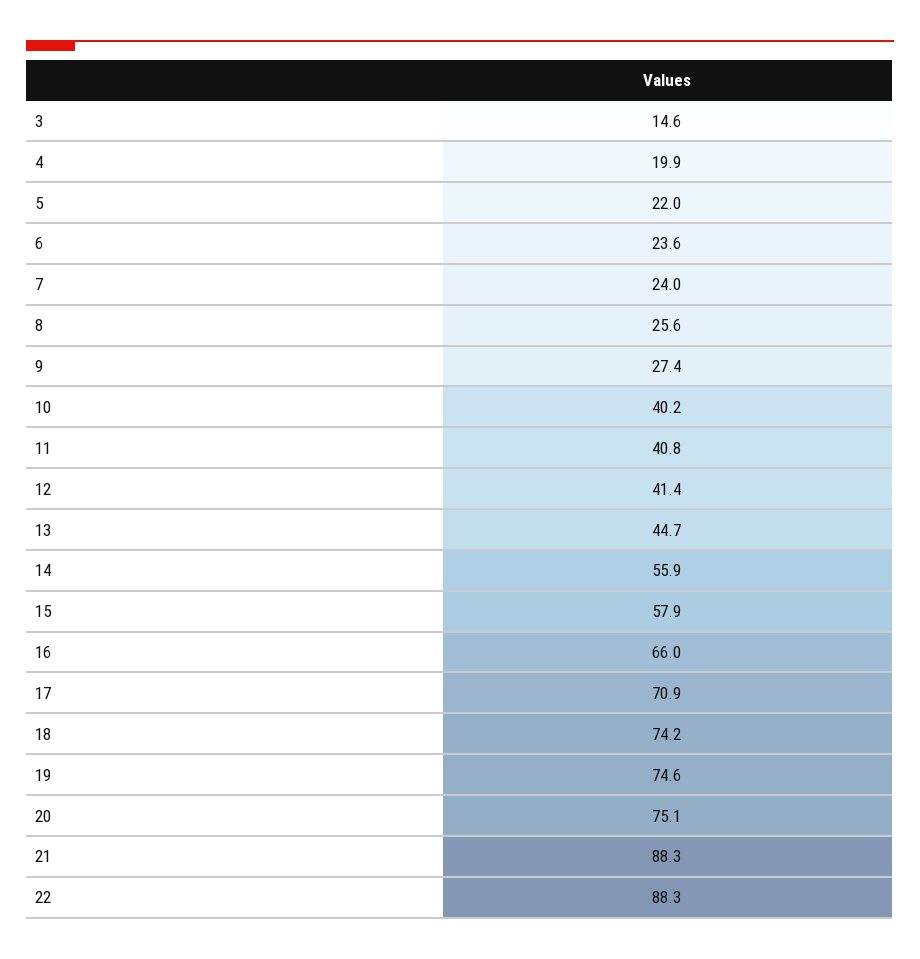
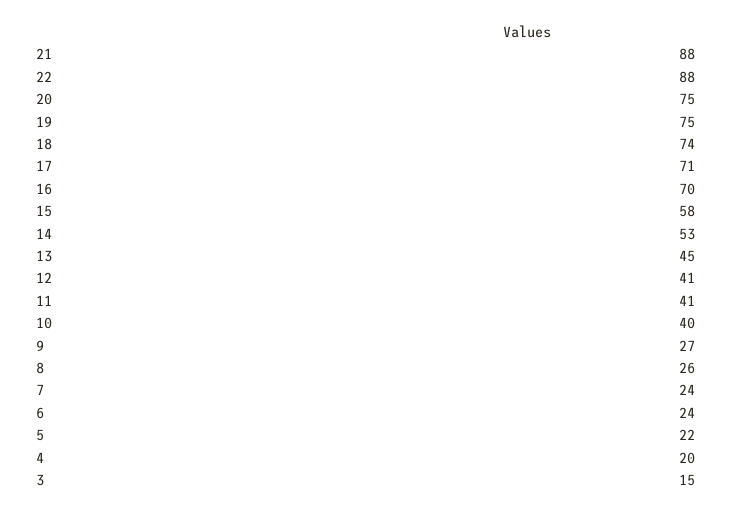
14: 55.9 -> 53
16: 66 -> 70

